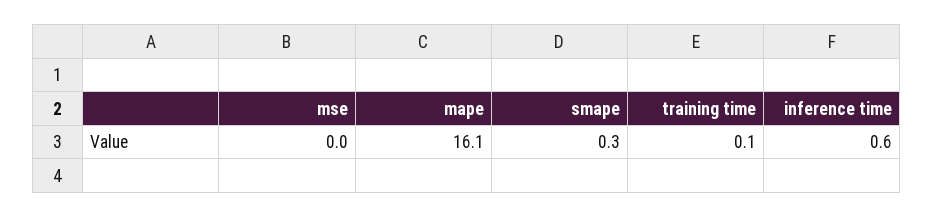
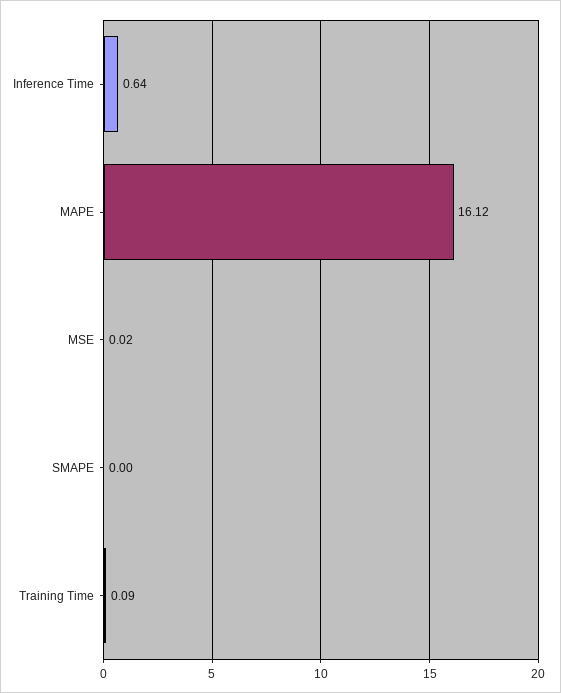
smape: 0.3 -> 0

